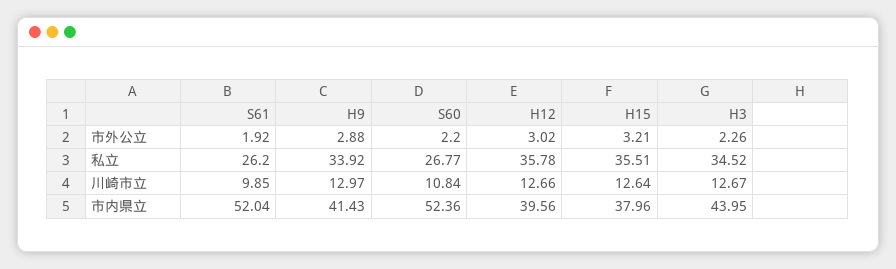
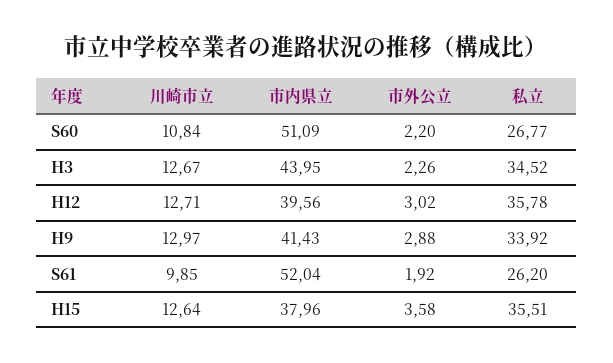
H15, 市外公立: 3.21 -> 3.58
H12, 川崎市立: 12.66 -> 12.71
S60, 市内県立: 52.36 -> 51.09

